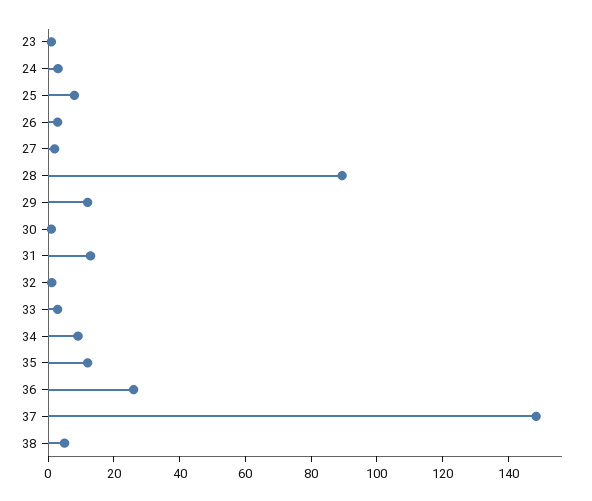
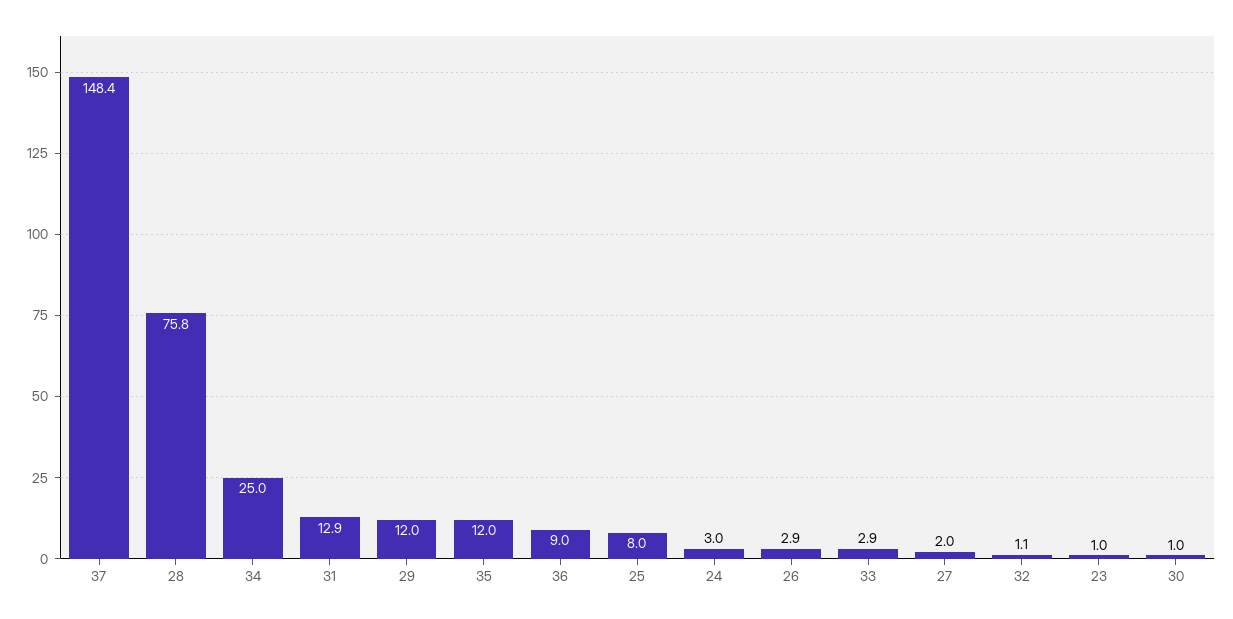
28: 90 -> 75.8
34: 10 -> 25
36: 25 -> 9
38: 5 -> none

